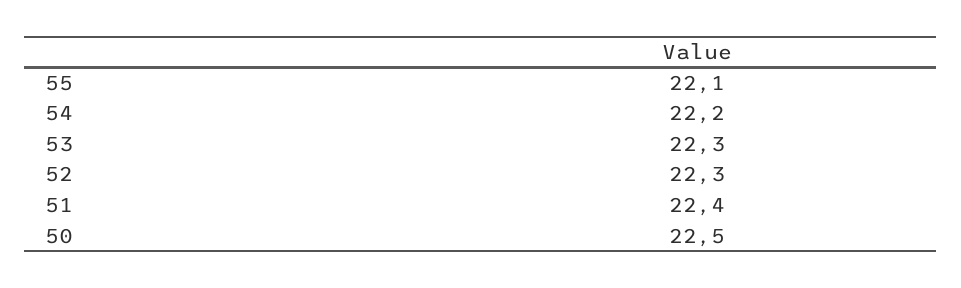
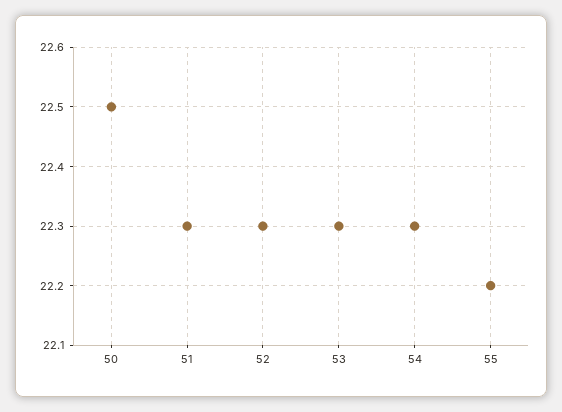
55: 22.1 -> 22.2
54: 22.2 -> 22.3
51: 22.4 -> 22.3

